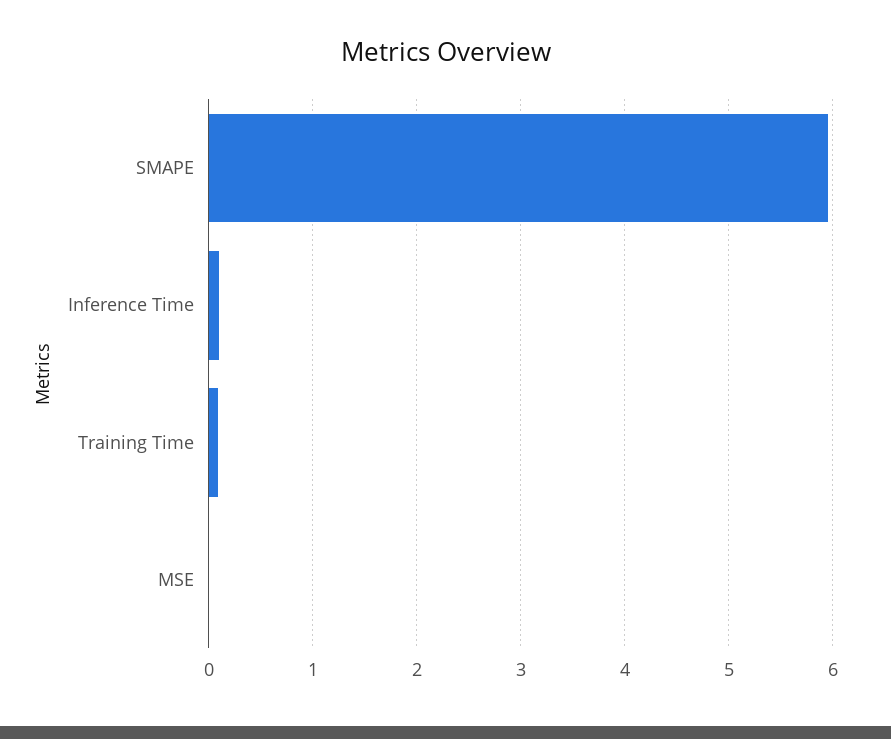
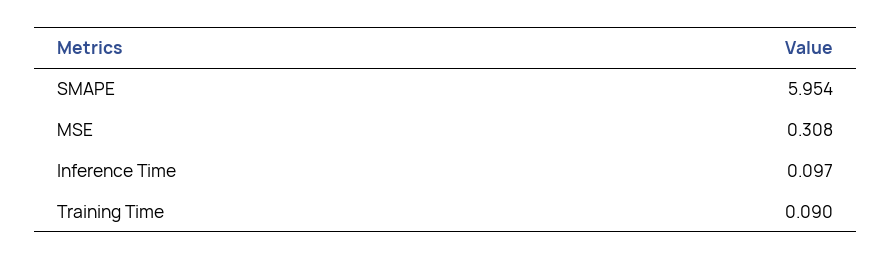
MSE: 0 -> 0.308

